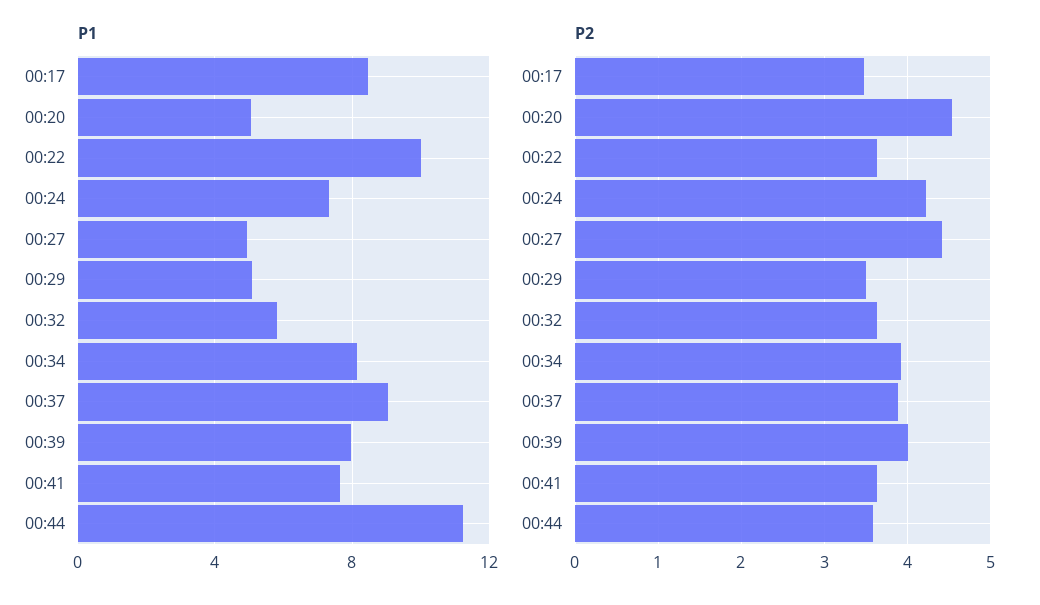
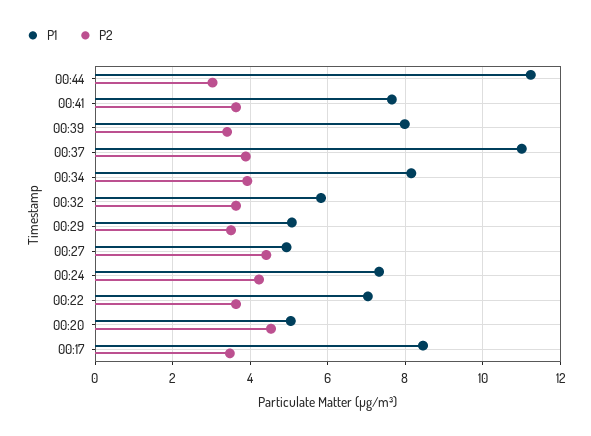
P1, 00:22: 10 -> 7
P1, 00:37: 9 -> 11
P2, 00:39: 4 -> 3.4
P2, 00:44: 3.6 -> 3

